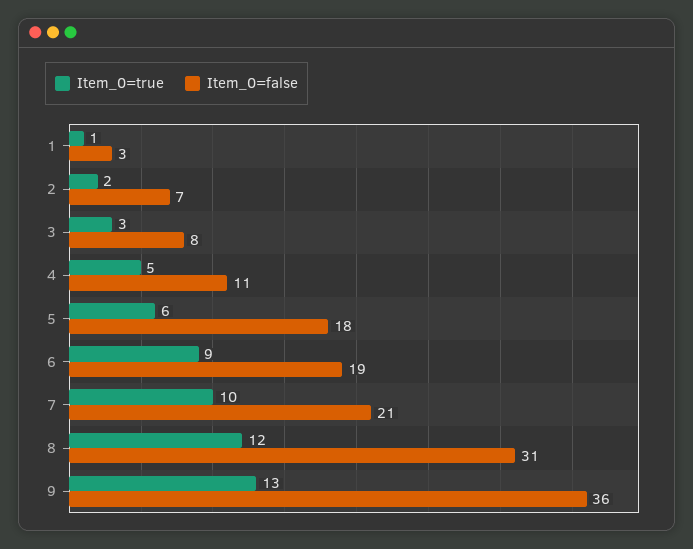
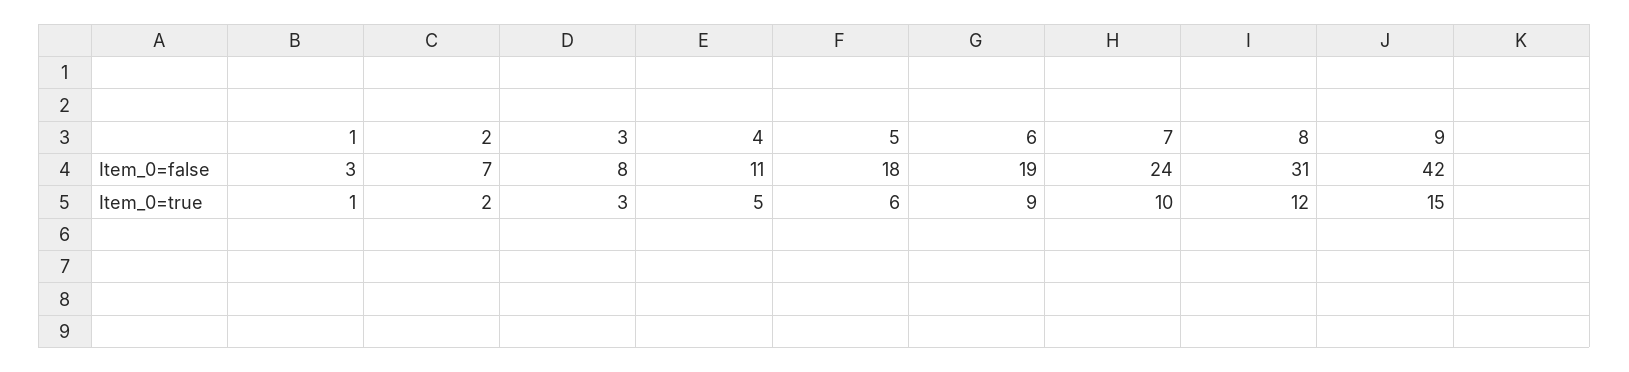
Item_0=false, 7: 21 -> 24
Item_0=true, 9: 13 -> 15
Item_0=false, 9: 36 -> 42

